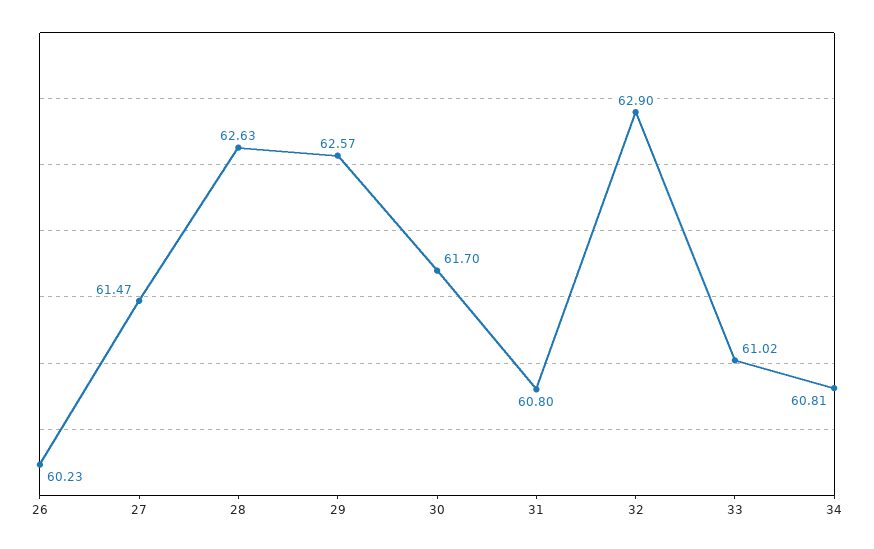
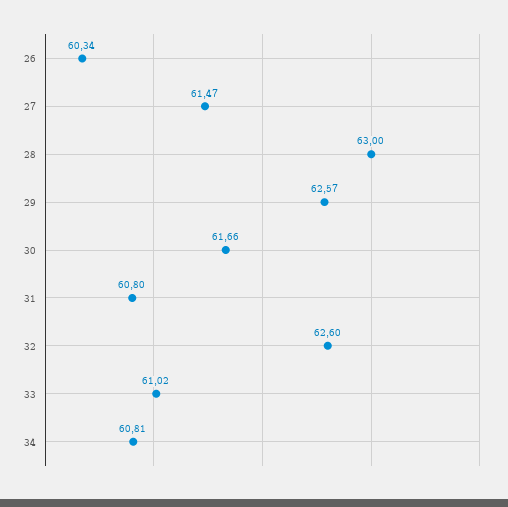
26: 60.23 -> 60.34
28: 62.63 -> 63
30: 61.7 -> 61.66
32: 62.9 -> 62.6

